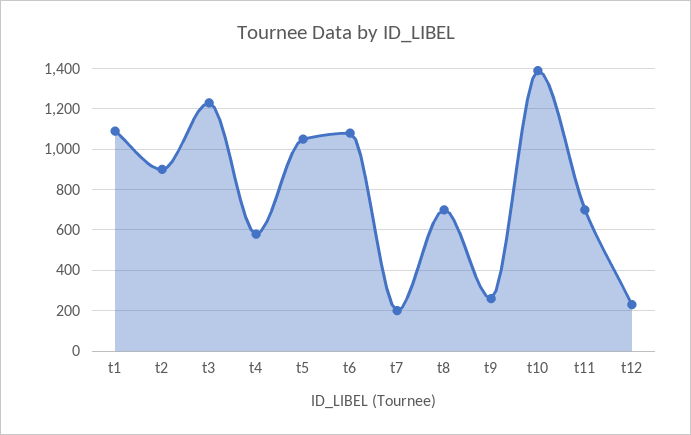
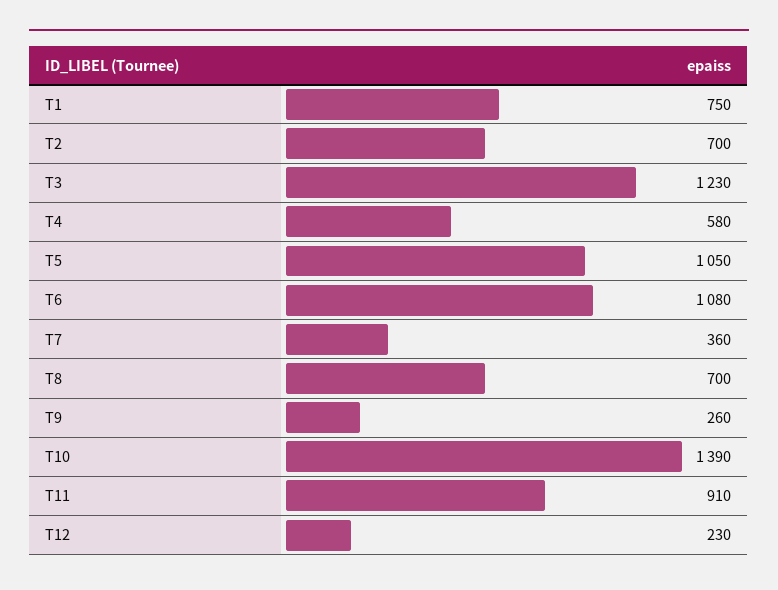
t1: 1100 -> 750
t2: 900 -> 700
t7: 200 -> 360
t11: 700 -> 910

